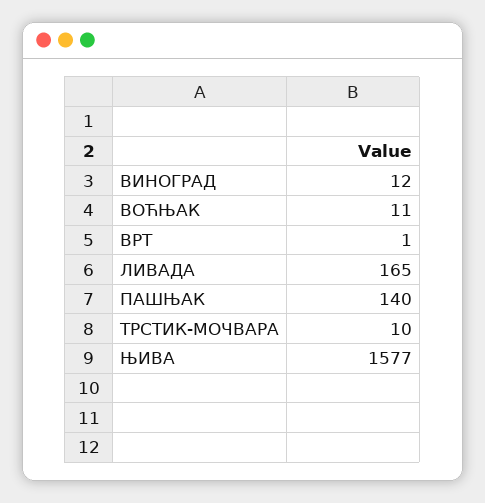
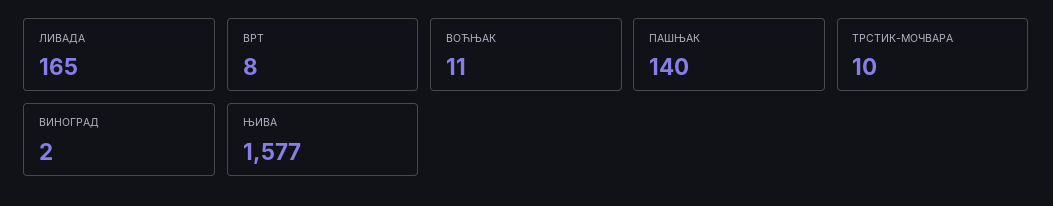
ВИНОГРАД: 12 -> 2
ВРТ: 1 -> 8

